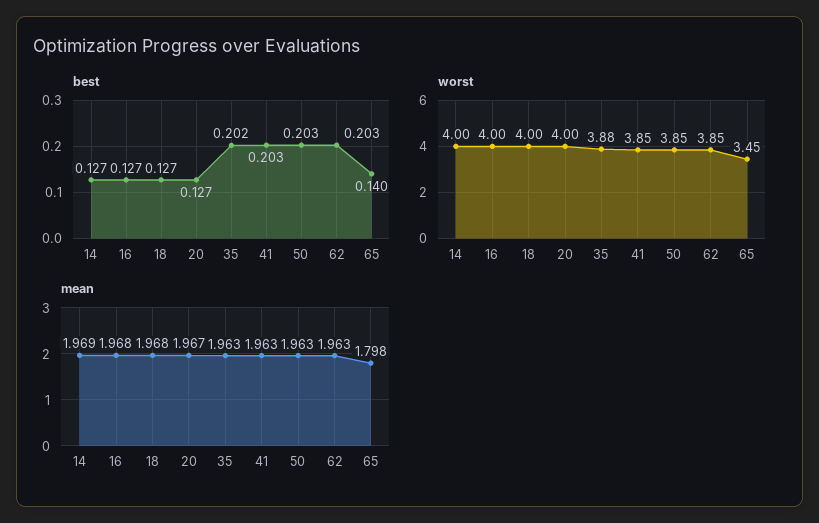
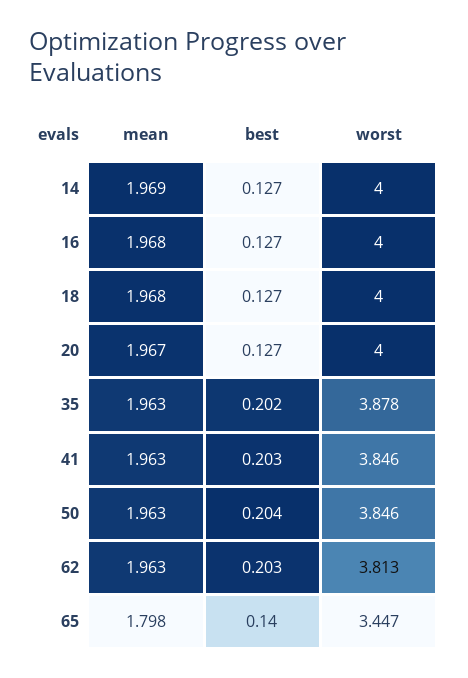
best, 50: 0.203 -> 0.204
worst, 62: 3.85 -> 3.813

